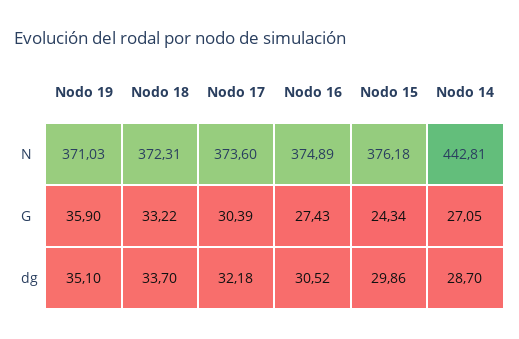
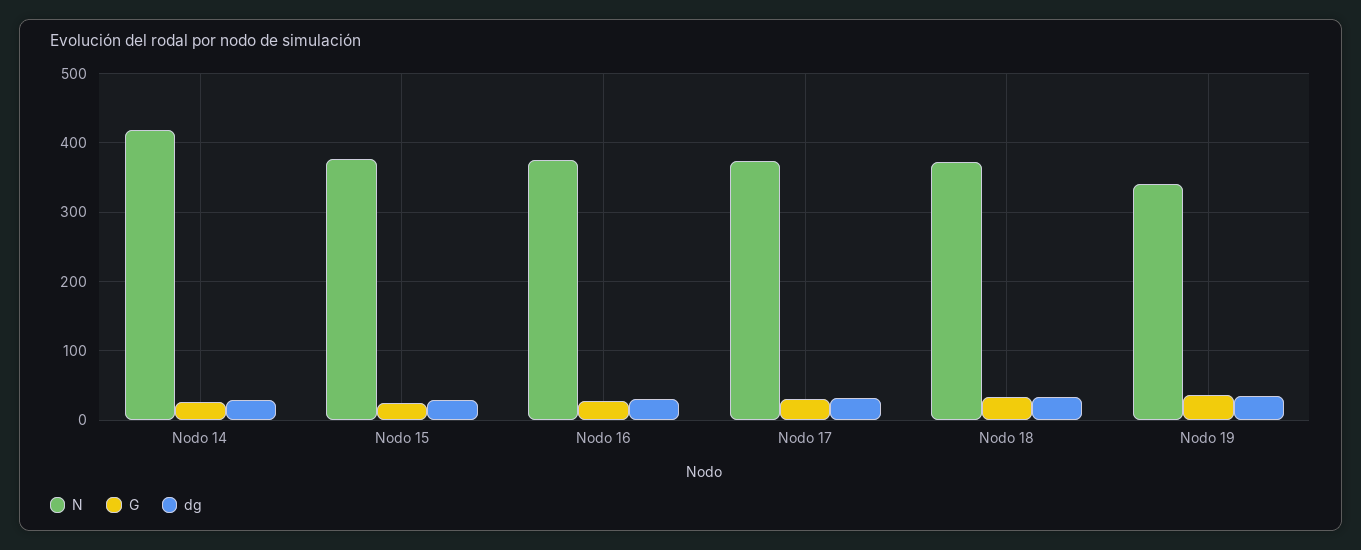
N, Nodo 19: 371.03 -> 340
N, Nodo 14: 442.81 -> 420

